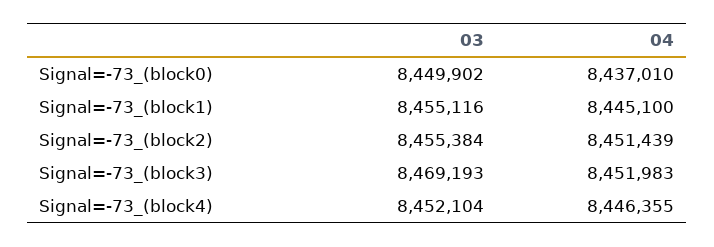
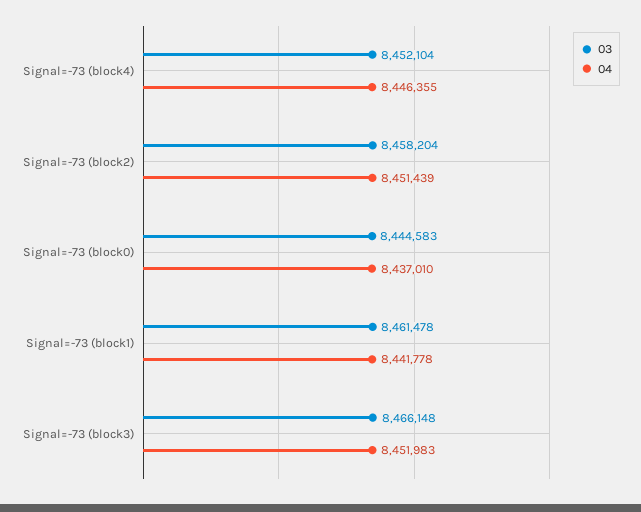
03, Signal=-73_(block0): 8449902 -> 8444583
03, Signal=-73_(block1): 8455116 -> 8461478
04, Signal=-73_(block1): 8445100 -> 8441778
03, Signal=-73_(block2): 8455384 -> 8458204
03, Signal=-73_(block3): 8469193 -> 8466148

